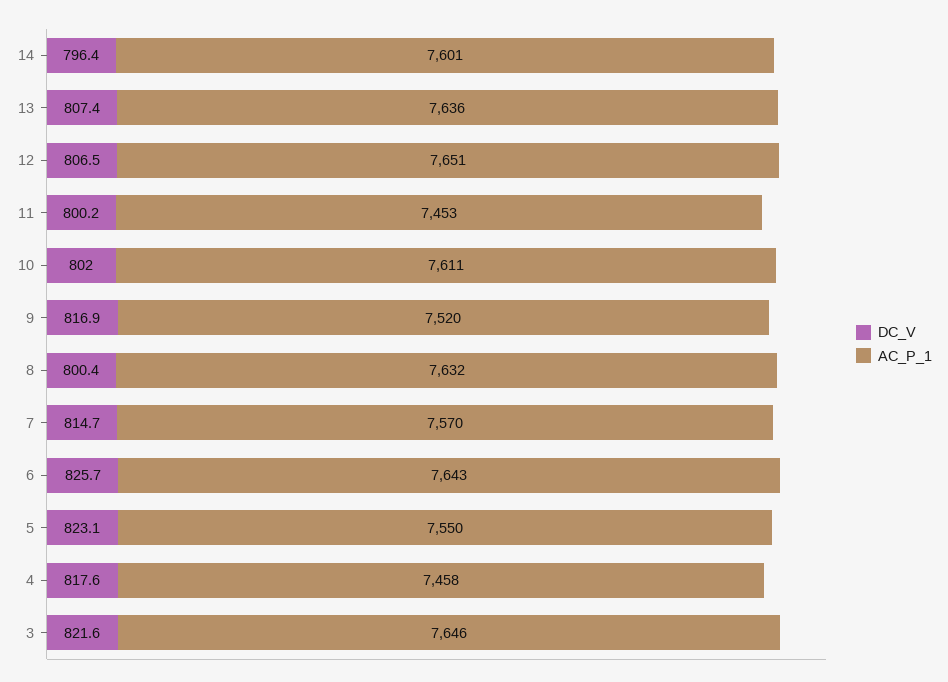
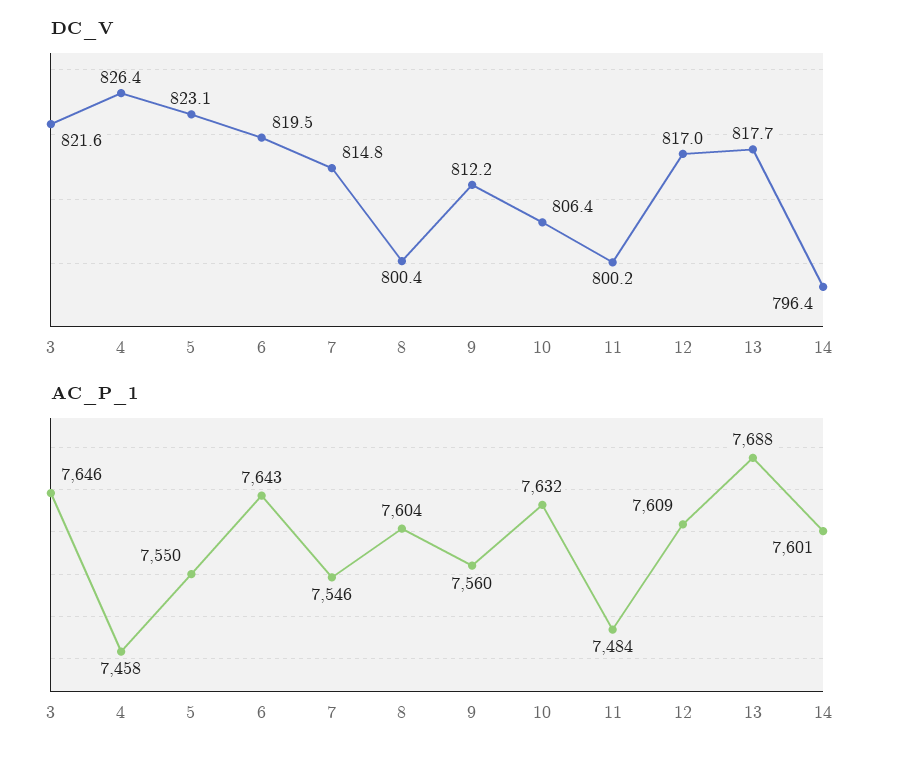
DC_V, 13: 807.4 -> 817.7
AC_P_1, 13: 7636 -> 7688
DC_V, 12: 806.5 -> 817
AC_P_1, 12: 7651 -> 7609
AC_P_1, 11: 7453 -> 7484
DC_V, 10: 802 -> 806.4
AC_P_1, 10: 7611 -> 7632
DC_V, 9: 816.9 -> 812.2
AC_P_1, 9: 7520 -> 7560
AC_P_1, 8: 7632 -> 7604
DC_V, 7: 814.7 -> 814.8
AC_P_1, 7: 7570 -> 7546
DC_V, 6: 825.7 -> 819.5
DC_V, 4: 817.6 -> 826.4

